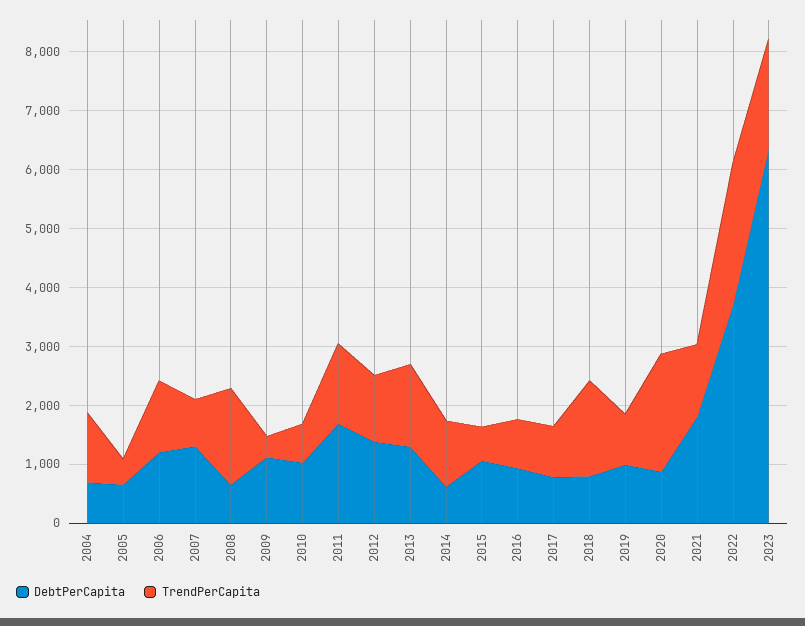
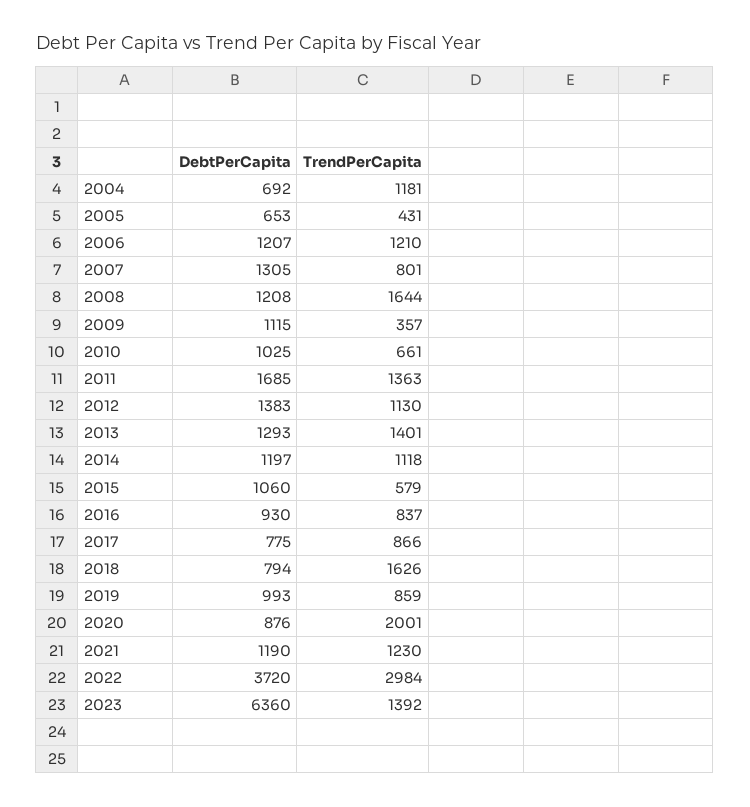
DebtPerCapita, 2008: 600 -> 1208
DebtPerCapita, 2014: 600 -> 1197
DebtPerCapita, 2021: 1800 -> 1190
TrendPerCapita, 2022: 2400 -> 2984
TrendPerCapita, 2023: 1800 -> 1392

